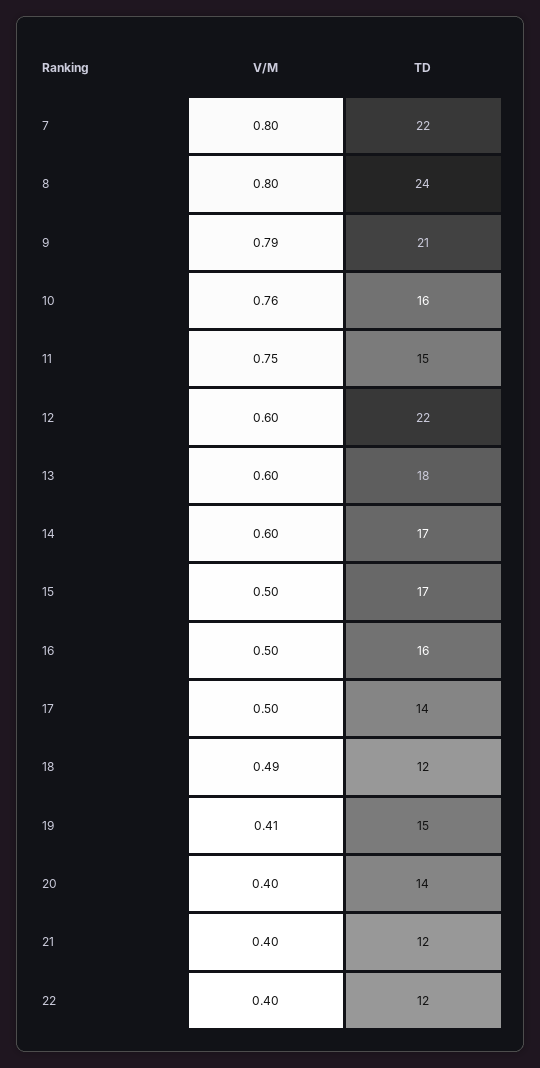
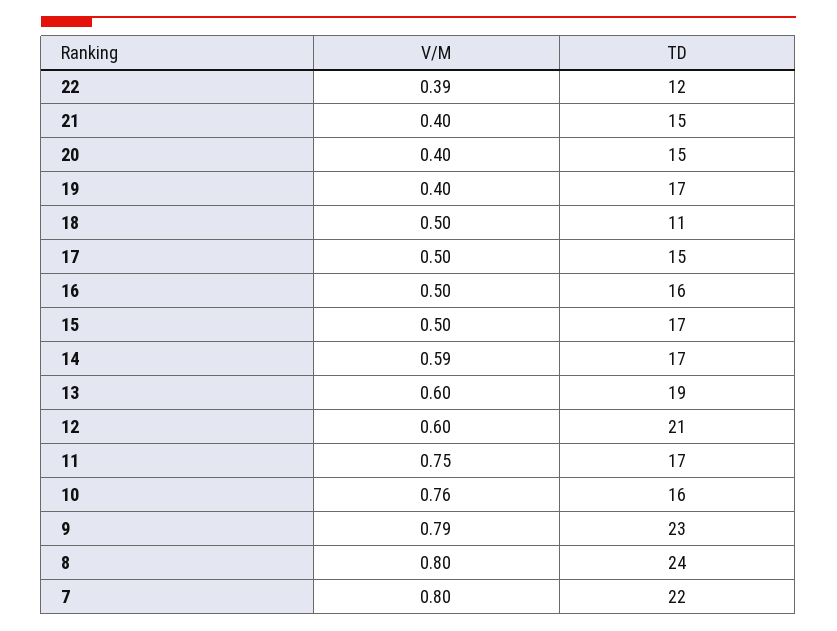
TD, 9: 21 -> 23
TD, 11: 15 -> 17
TD, 12: 22 -> 21
TD, 13: 18 -> 19
V/M, 14: 0.6 -> 0.59
TD, 17: 14 -> 15
V/M, 18: 0.49 -> 0.5
TD, 18: 12 -> 11
V/M, 19: 0.41 -> 0.4
TD, 19: 15 -> 17
TD, 20: 14 -> 15
TD, 21: 12 -> 15
V/M, 22: 0.4 -> 0.39

